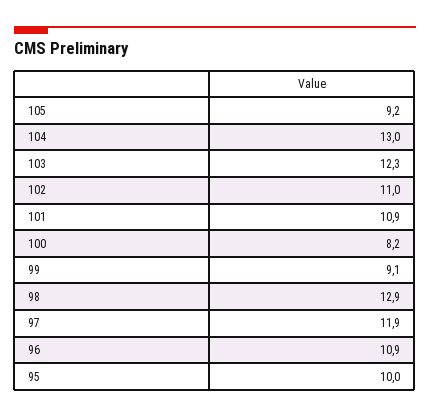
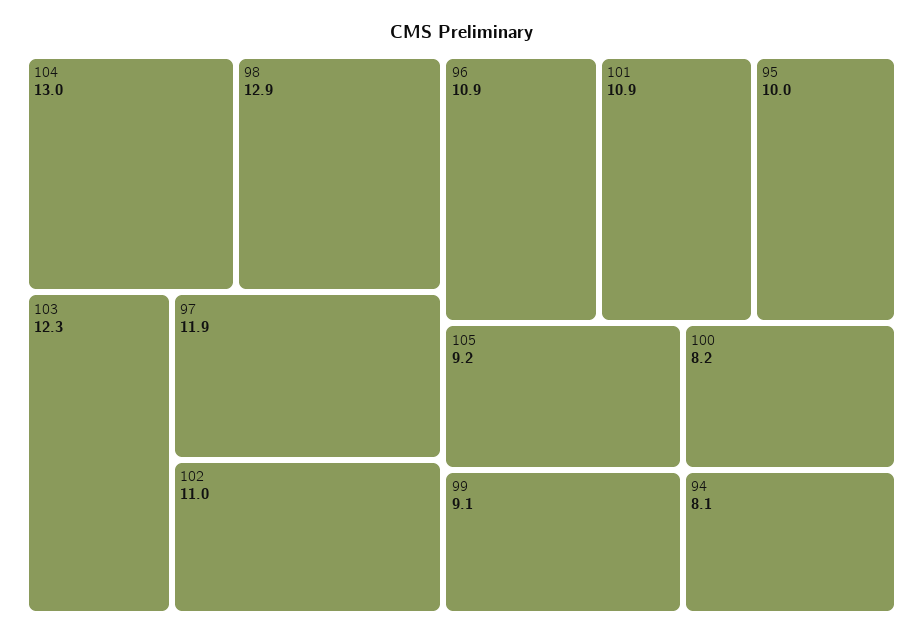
94: none -> 8.1

